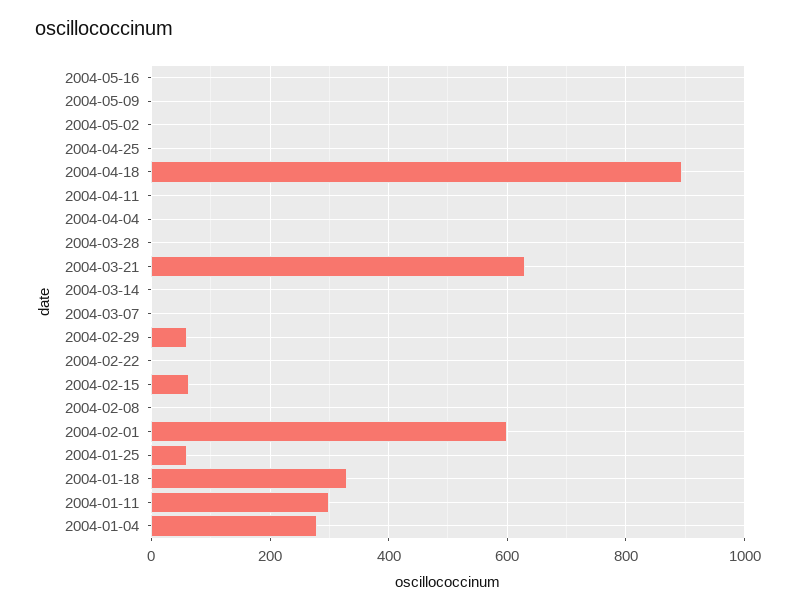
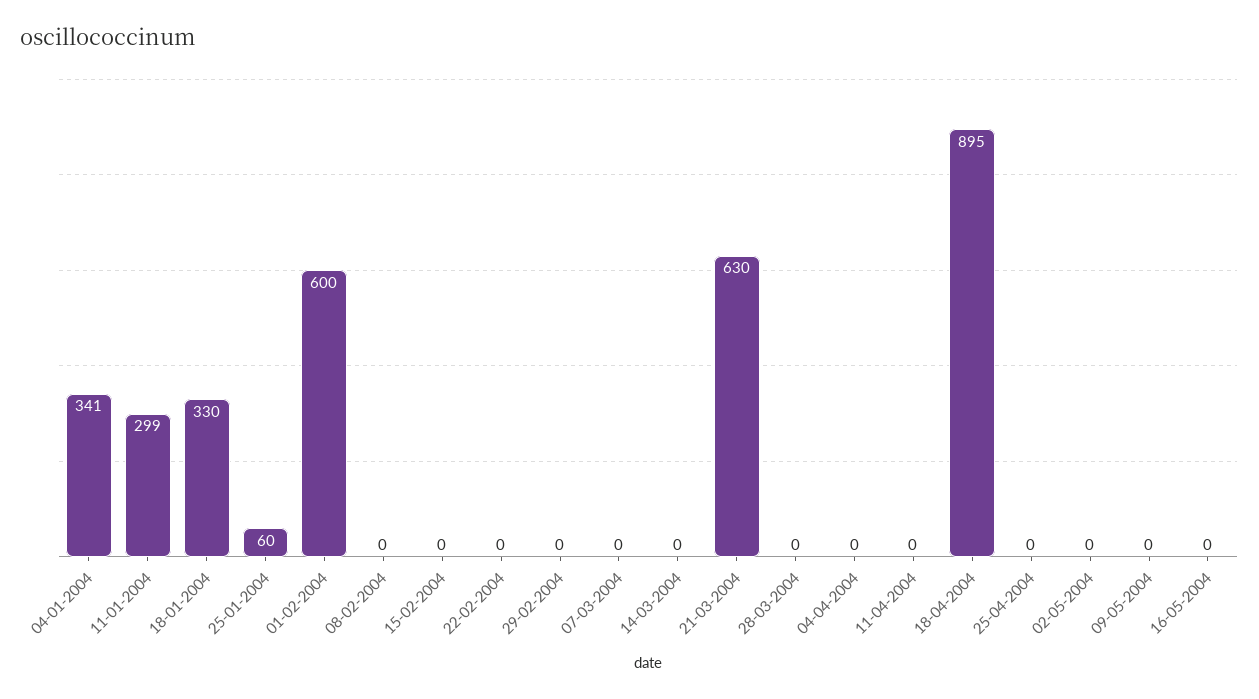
2004-02-29: 60 -> 0
2004-02-15: 60 -> 0
2004-01-04: 280 -> 341

